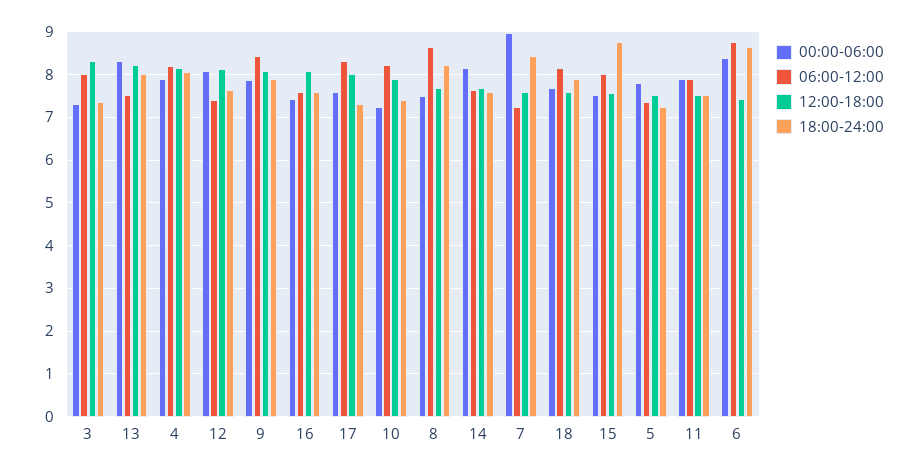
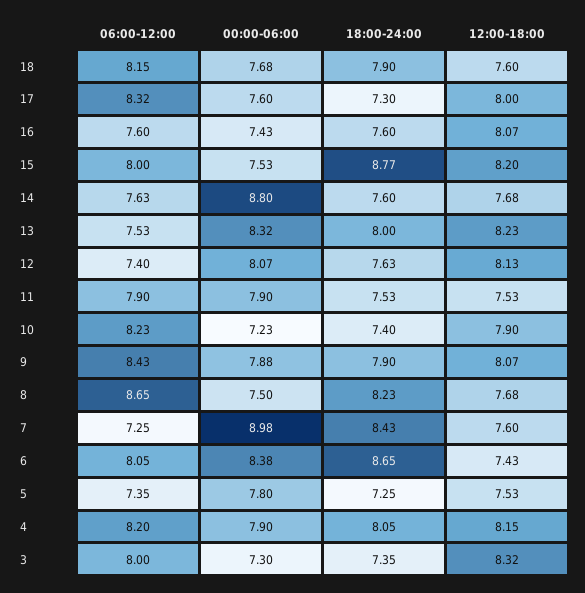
00:00-06:00, 14: 8.2 -> 8.8
12:00-18:00, 15: 7.6 -> 8.2
06:00-12:00, 6: 8.8 -> 8.05

